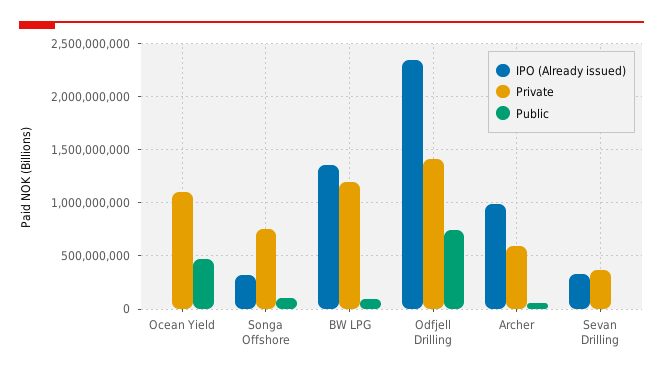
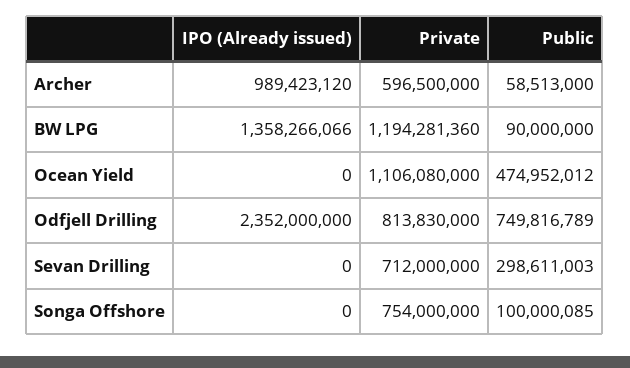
IPO (Already issued), Songa Offshore: 300000000 -> 0
Private, Odfjell Drilling: 1400000000 -> 813830000
IPO (Already issued), Sevan Drilling: 300000000 -> 0
Private, Sevan Drilling: 400000000 -> 712000000
Public, Sevan Drilling: 0 -> 298611003

